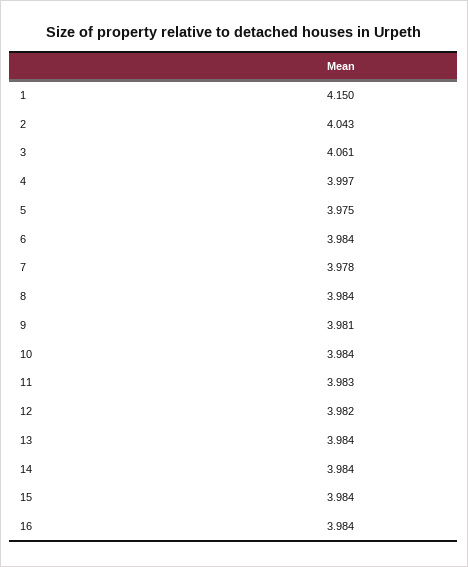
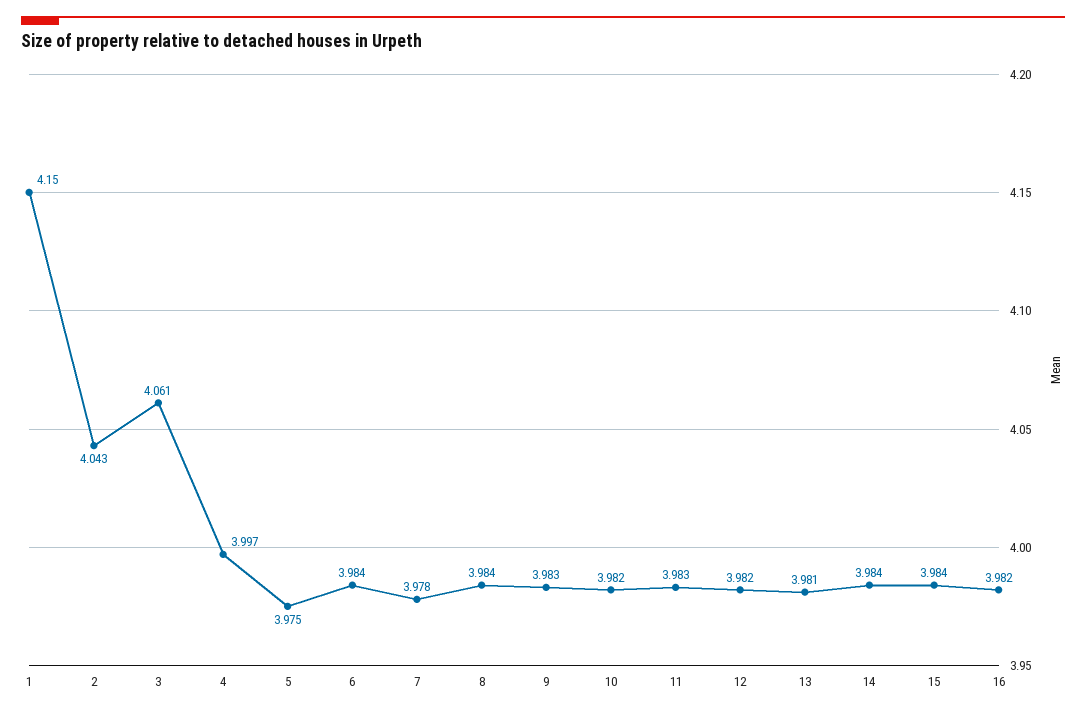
9: 3.981 -> 3.983
10: 3.984 -> 3.982
13: 3.984 -> 3.981
16: 3.984 -> 3.982

